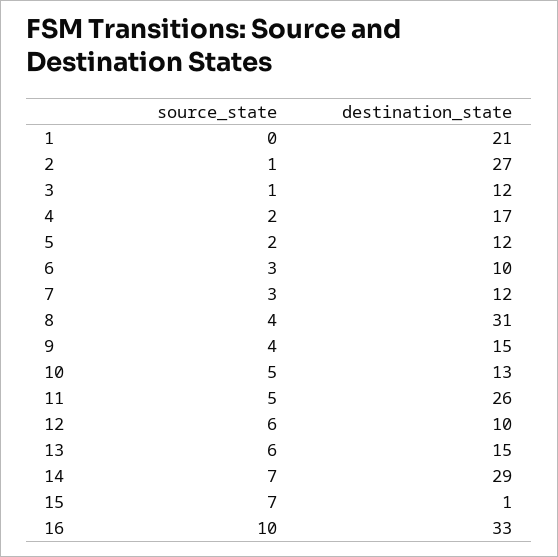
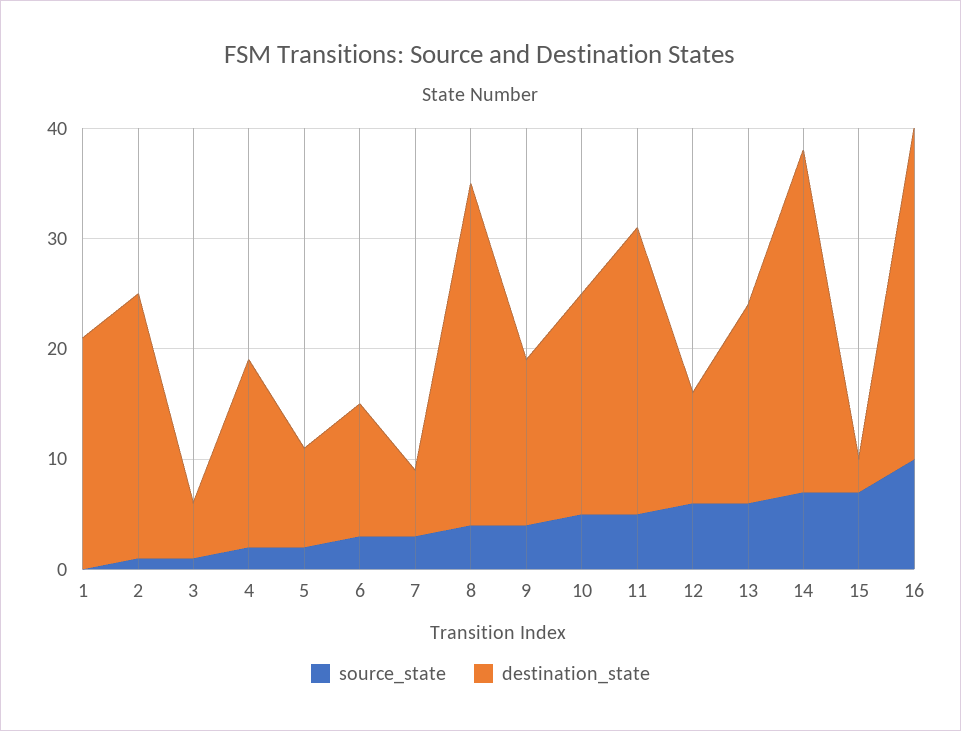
destination_state, 2: 27 -> 24
destination_state, 3: 12 -> 5
destination_state, 5: 12 -> 9
destination_state, 6: 10 -> 12
destination_state, 7: 12 -> 6
destination_state, 10: 13 -> 20
destination_state, 13: 15 -> 18
destination_state, 14: 29 -> 31
destination_state, 15: 1 -> 3
destination_state, 16: 33 -> 30

